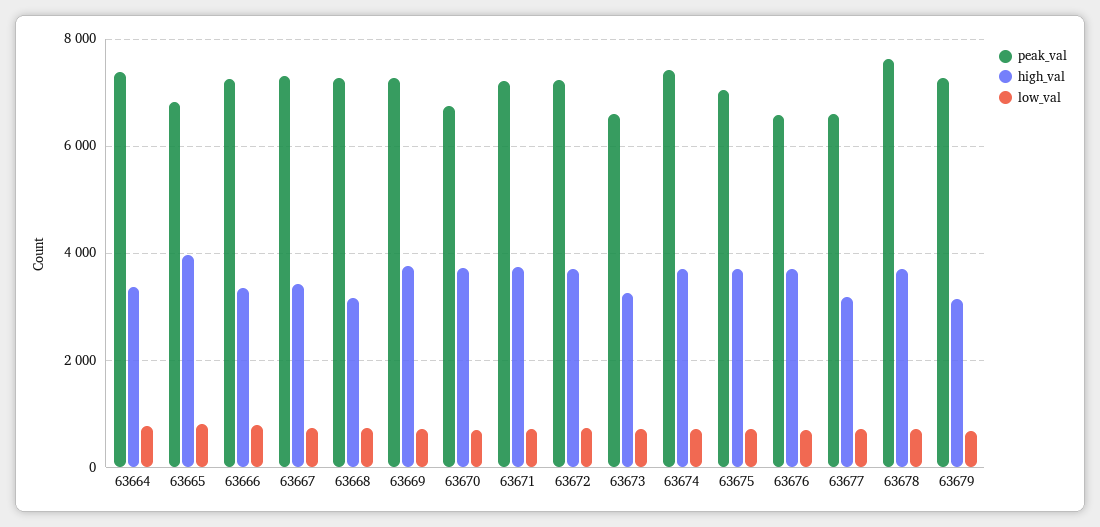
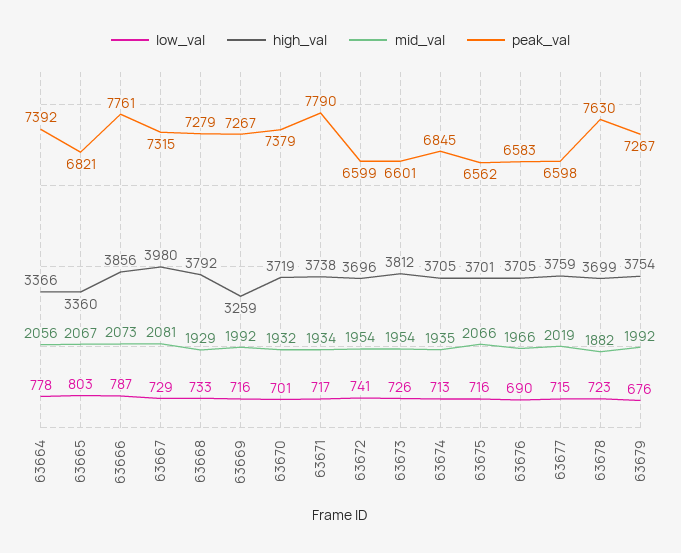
high_val, 63665: 4000 -> 3360
peak_val, 63666: 7200 -> 7761
high_val, 63666: 3400 -> 3856
high_val, 63667: 3400 -> 3980
high_val, 63668: 3200 -> 3792
high_val, 63669: 3800 -> 3259
peak_val, 63670: 6800 -> 7379
peak_val, 63671: 7200 -> 7790
peak_val, 63672: 7200 -> 6599
high_val, 63673: 3200 -> 3812
peak_val, 63674: 7400 -> 6845
peak_val, 63675: 7000 -> 6562
high_val, 63677: 3200 -> 3759
high_val, 63679: 3200 -> 3754
mid_val, 63664: none -> 2056
mid_val, 63665: none -> 2067
mid_val, 63666: none -> 2073
mid_val, 63667: none -> 2081
mid_val, 63668: none -> 1929
mid_val, 63669: none -> 1992
mid_val, 63670: none -> 1932
mid_val, 63671: none -> 1934
mid_val, 63672: none -> 1954
mid_val, 63673: none -> 1954
mid_val, 63674: none -> 1935
mid_val, 63675: none -> 2066
mid_val, 63676: none -> 1966
mid_val, 63677: none -> 2019
mid_val, 63678: none -> 1882
mid_val, 63679: none -> 1992

